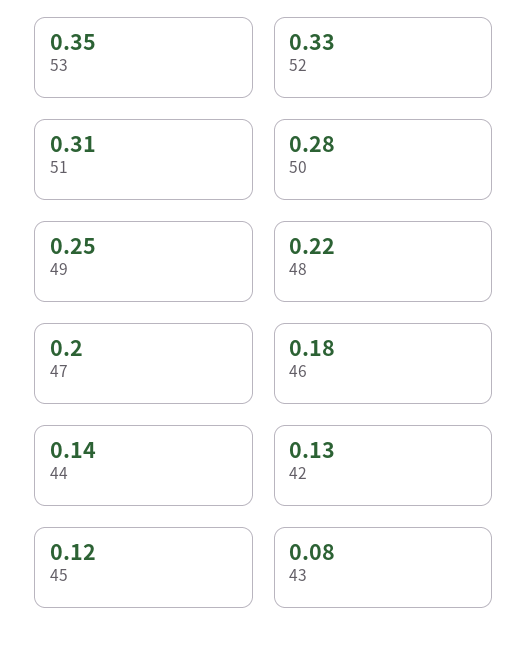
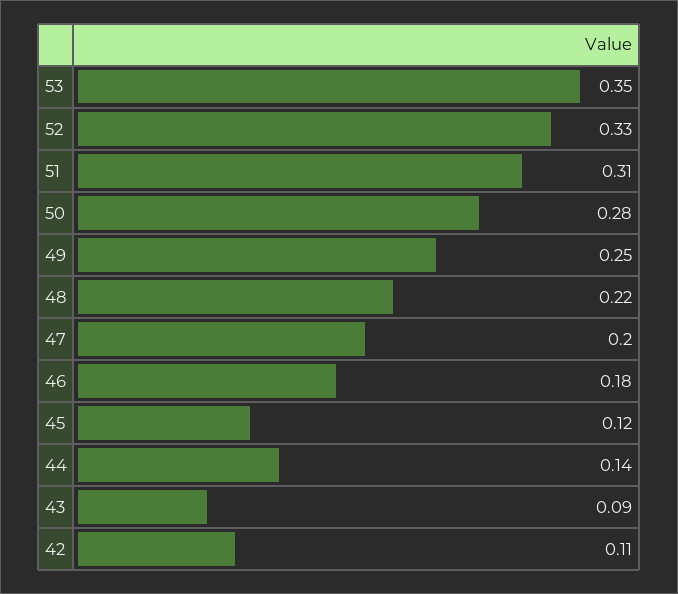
42: 0.13 -> 0.11
43: 0.08 -> 0.09

